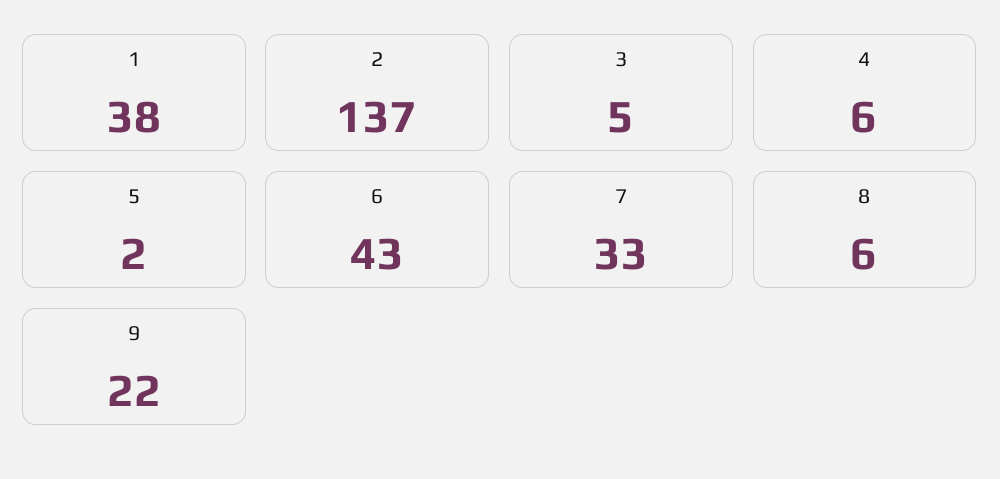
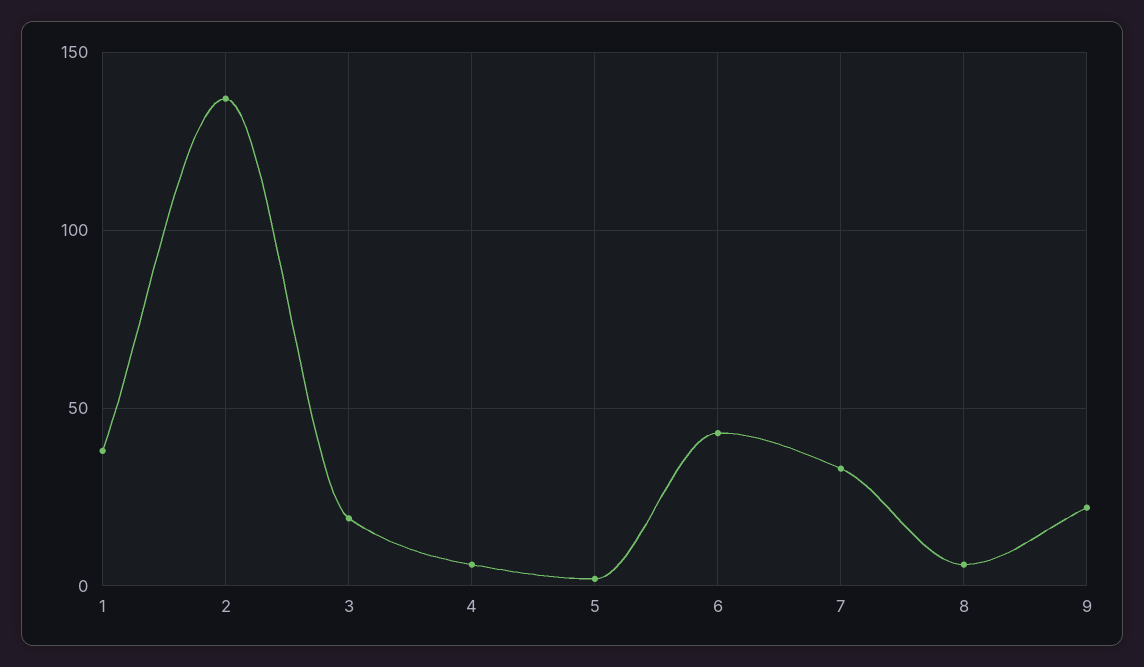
3: 5 -> 20

